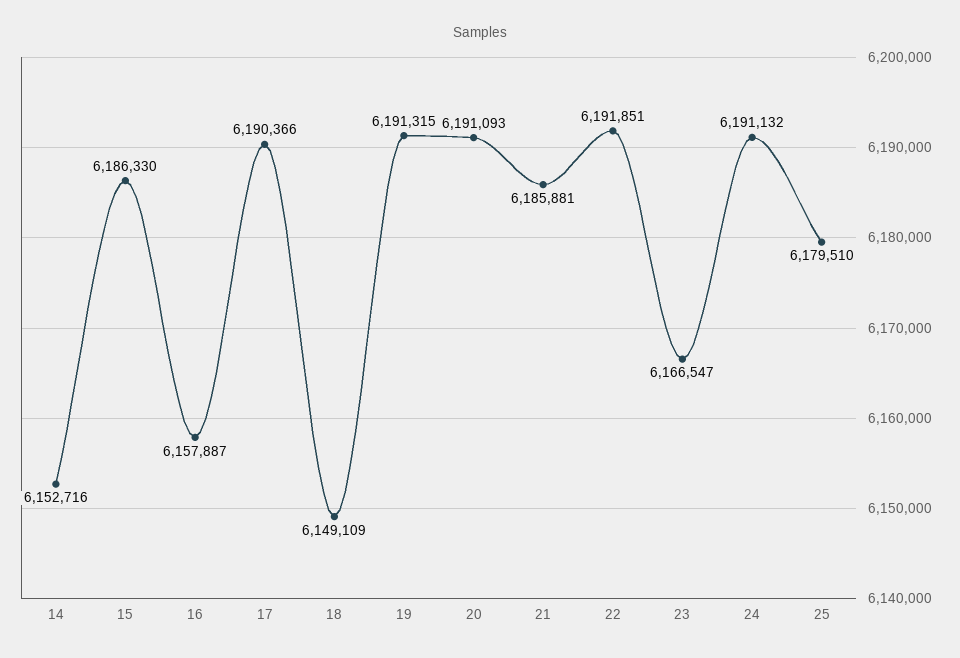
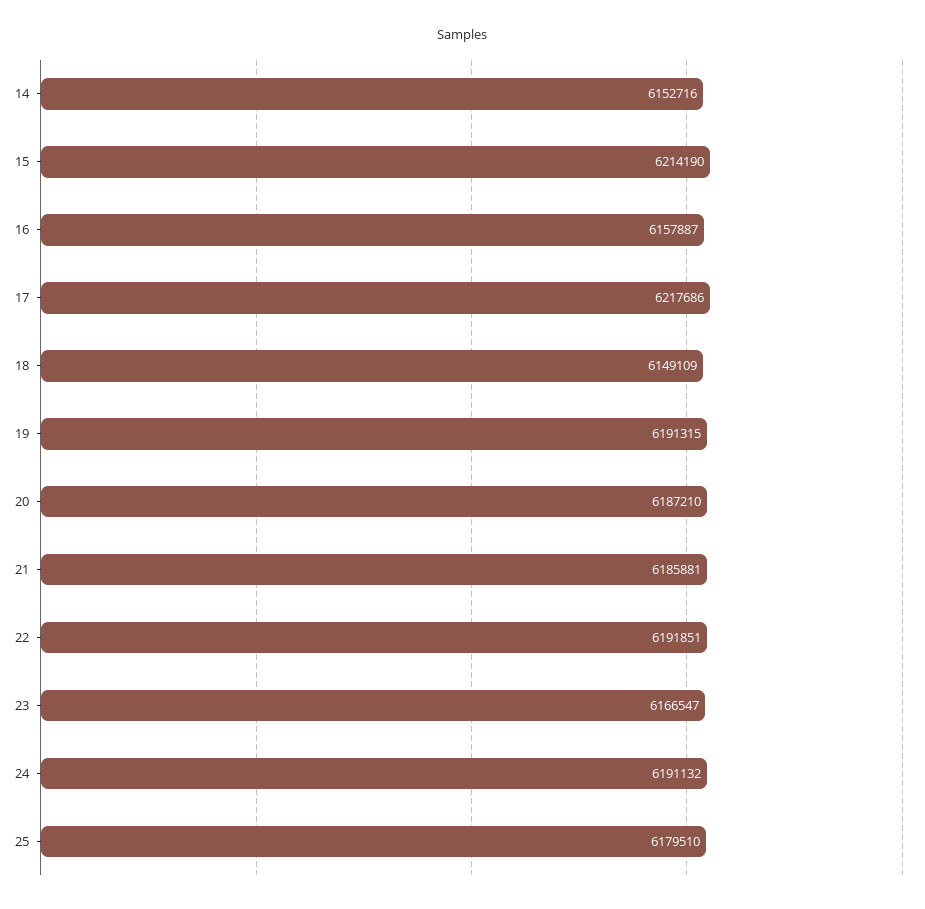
15: 6186330 -> 6214190
17: 6190366 -> 6217686
20: 6191093 -> 6187210

